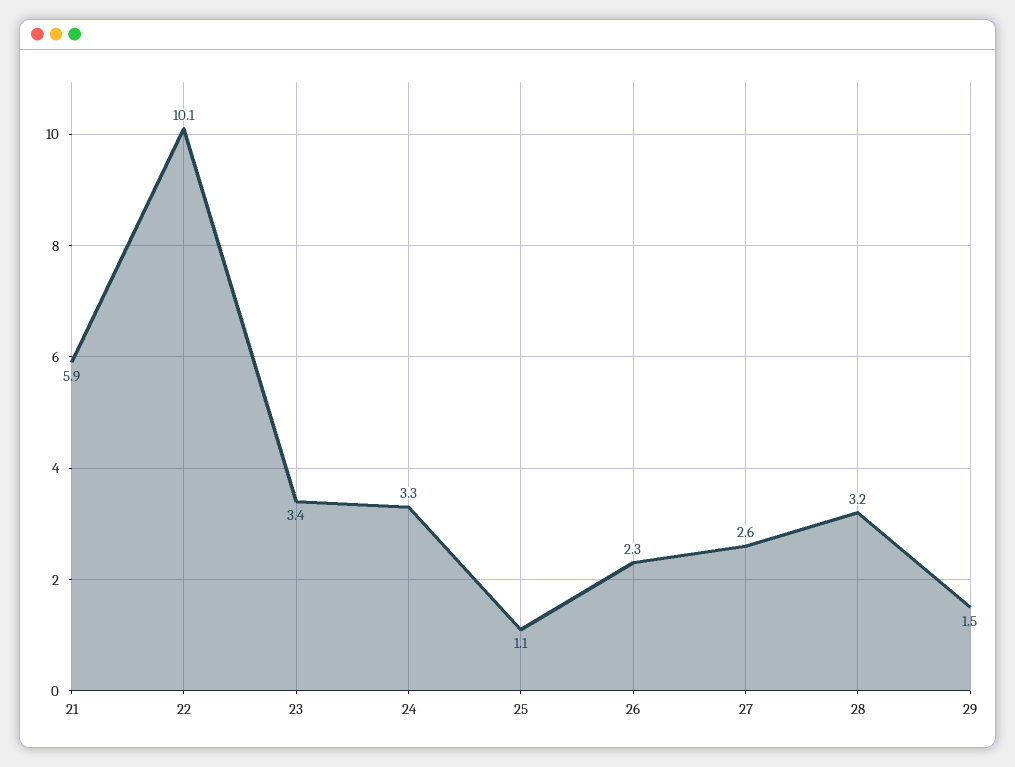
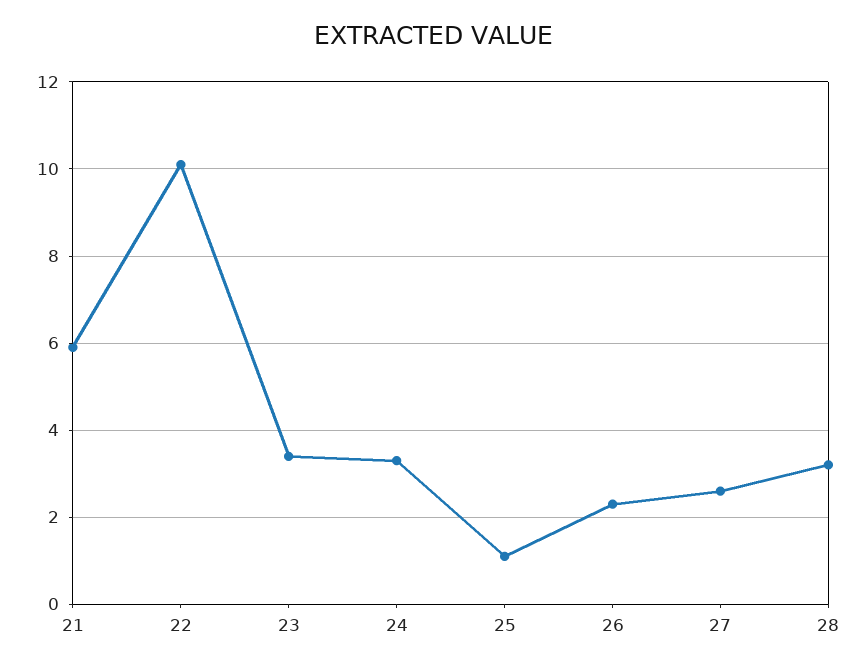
29: 1.5 -> none

